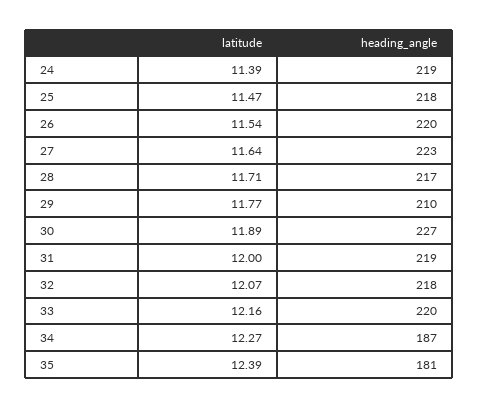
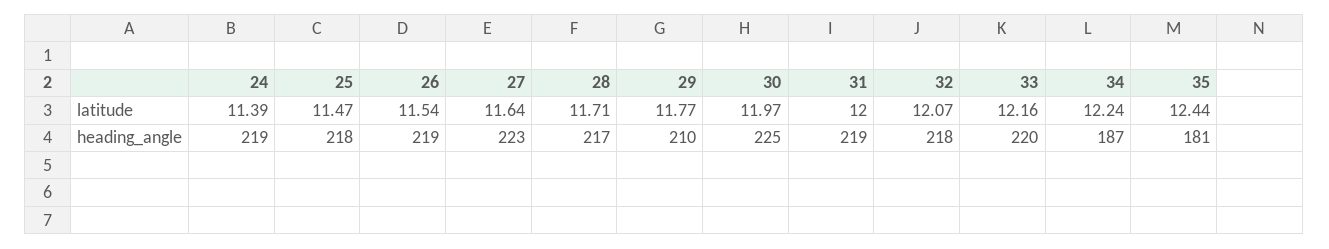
heading_angle, 26: 220 -> 219
latitude, 30: 11.89 -> 11.97
heading_angle, 30: 227 -> 225
latitude, 34: 12.27 -> 12.24
latitude, 35: 12.39 -> 12.44

